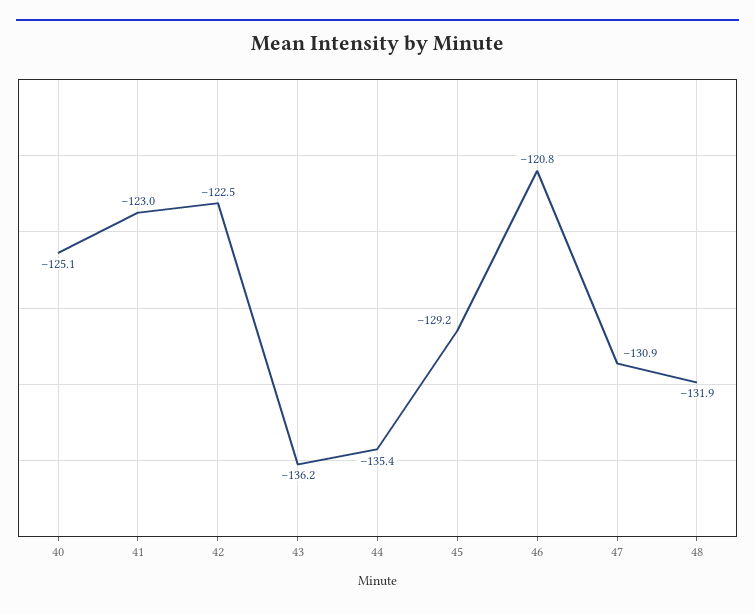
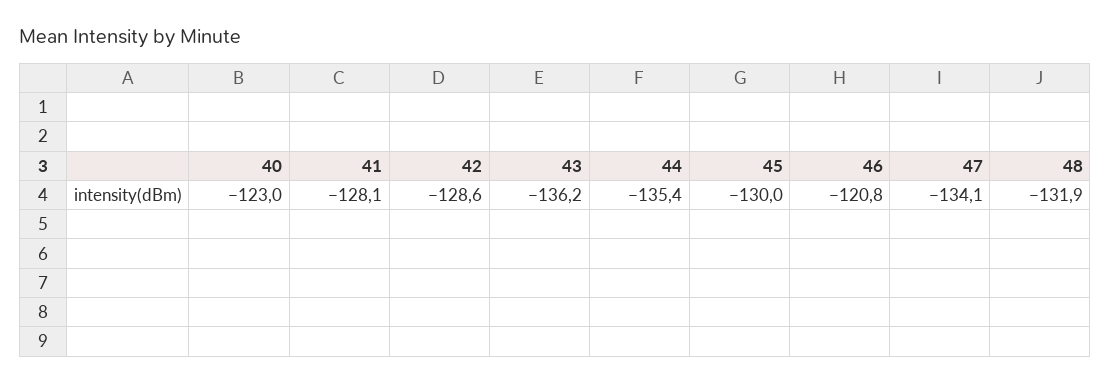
40: -125.1 -> -123
41: -123 -> -128.1
42: -122.5 -> -128.6
45: -129.2 -> -130
47: -130.9 -> -134.1

